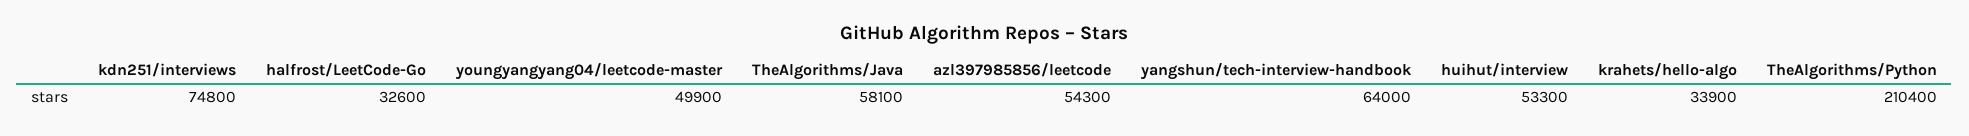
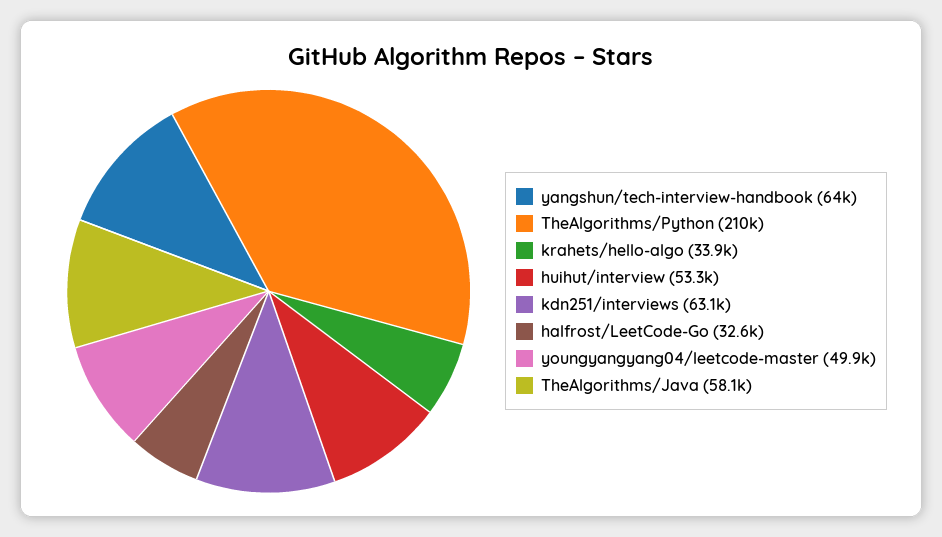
kdn251/interviews: 74800 -> 63100
azl397985856/leetcode: 54300 -> none

